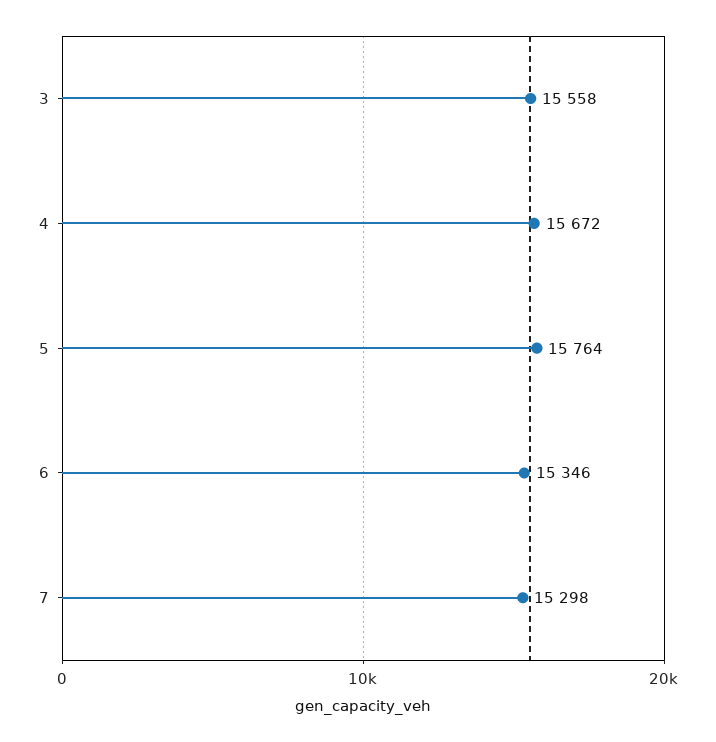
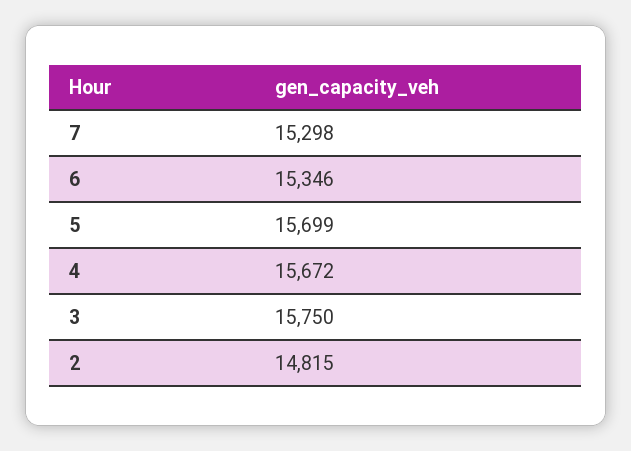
3: 15558 -> 15750
5: 15764 -> 15699
2: none -> 14815

